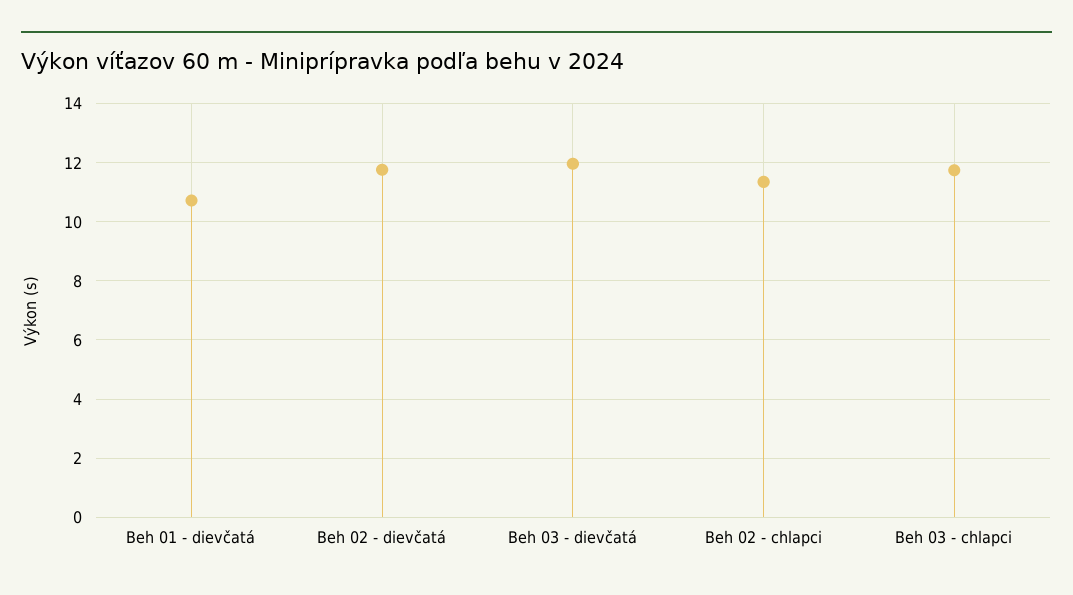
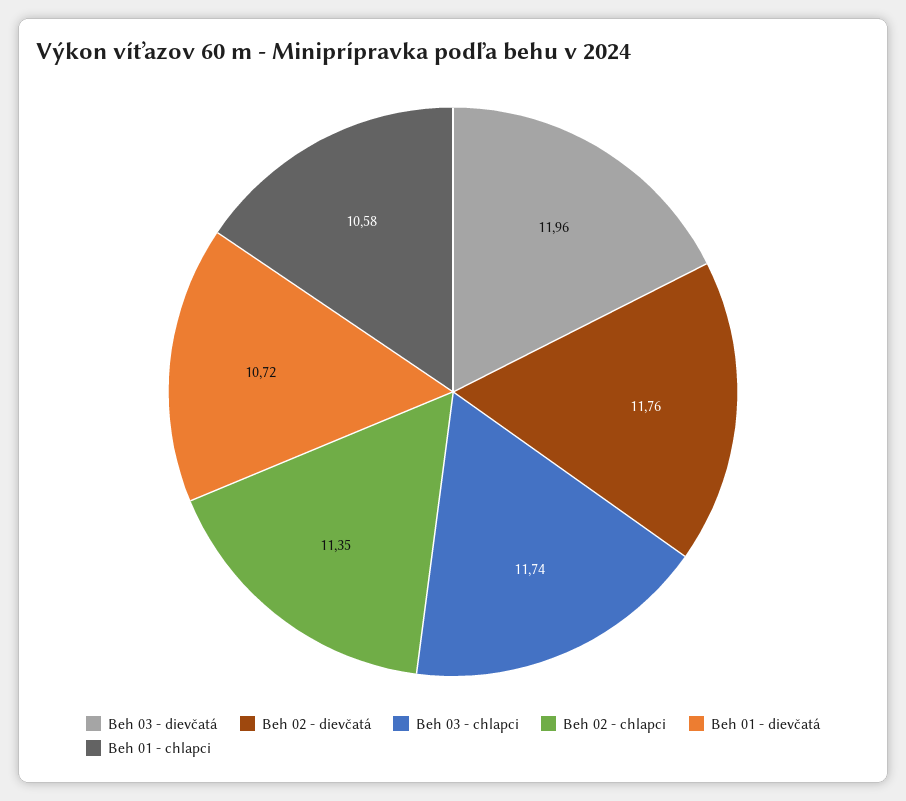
Beh 01 - chlapci: none -> 10.58

